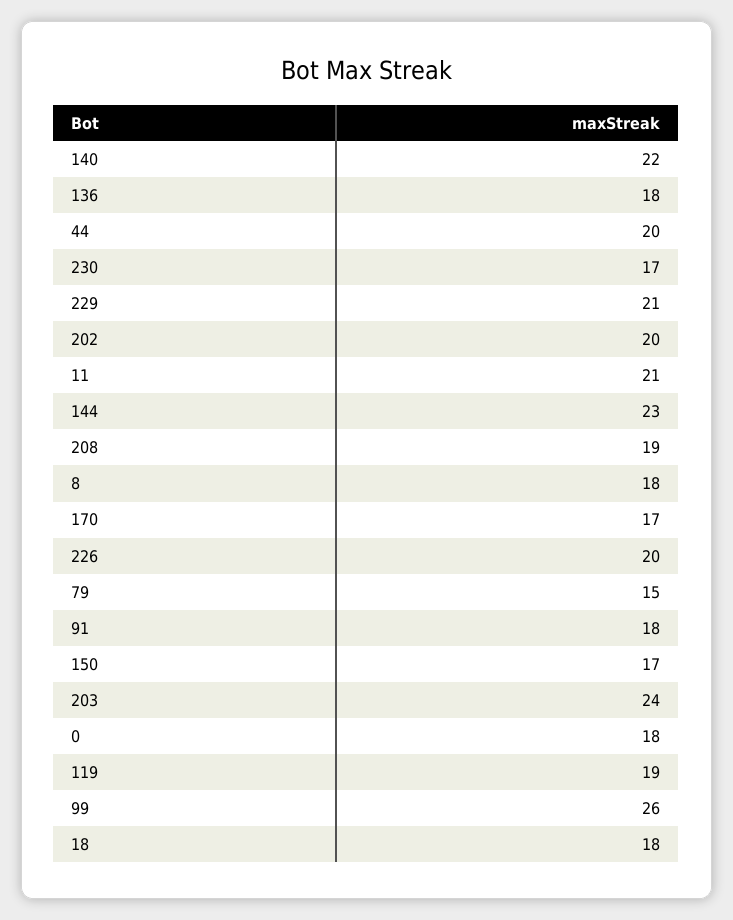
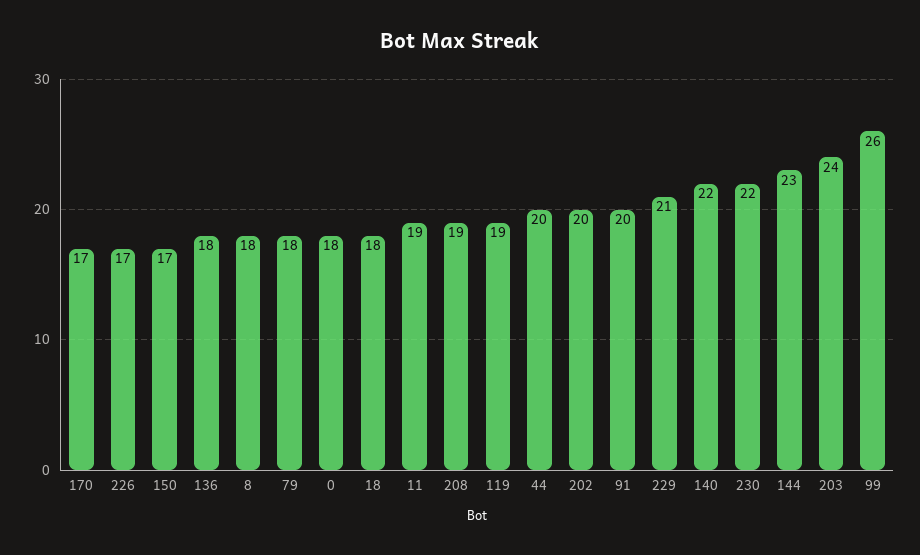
230: 17 -> 22
11: 21 -> 19
226: 20 -> 17
79: 15 -> 18
91: 18 -> 20

